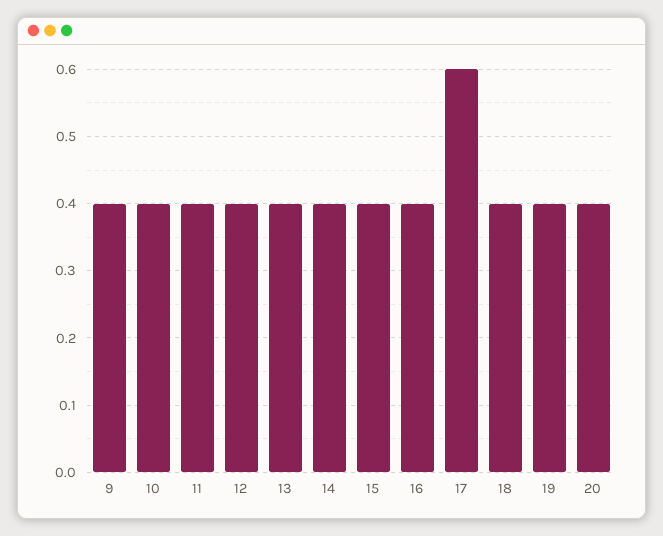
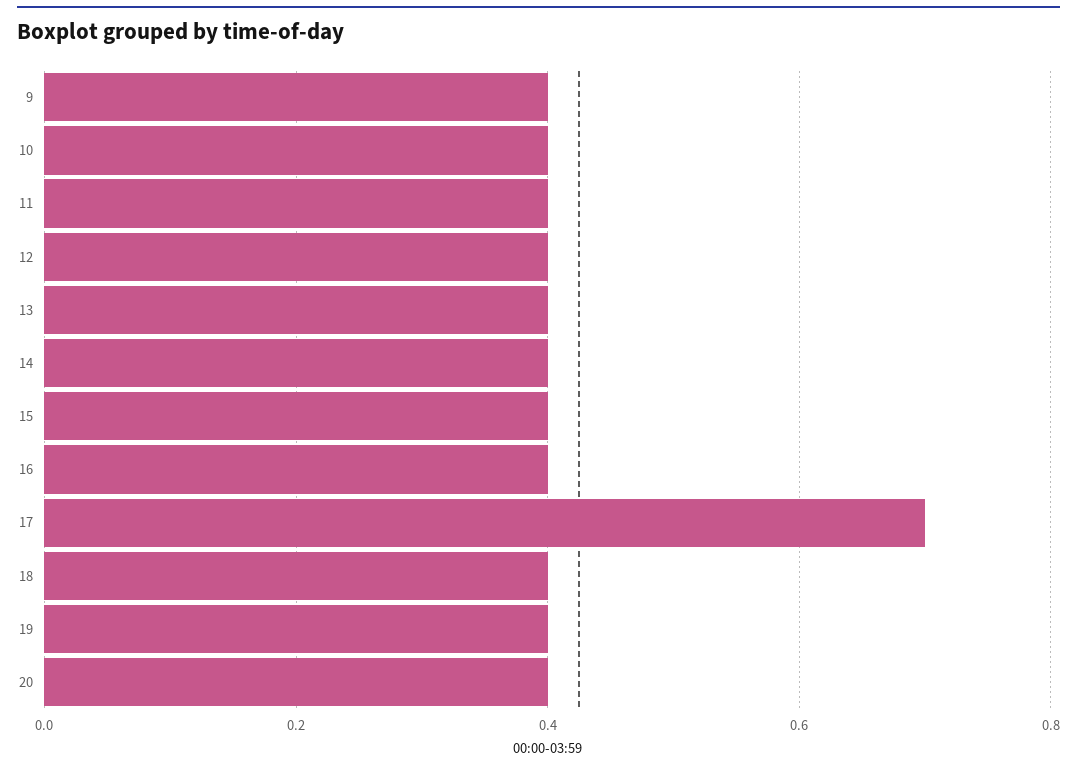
17: 0.6 -> 0.7

